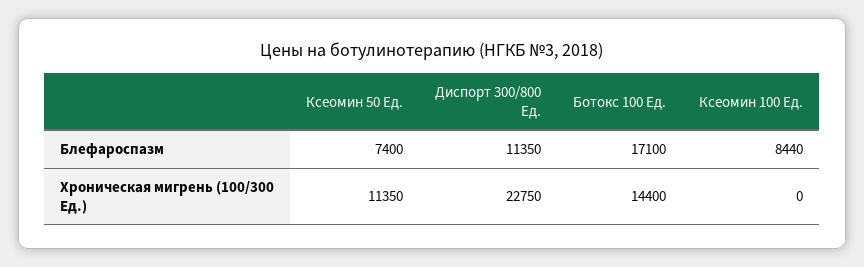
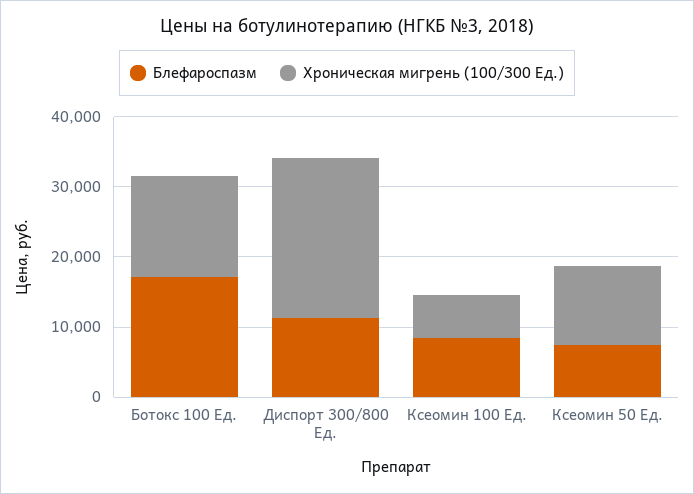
Хроническая мигрень (100/300 Ед.), Ксеомин 100 Ед.: 0 -> 6000

